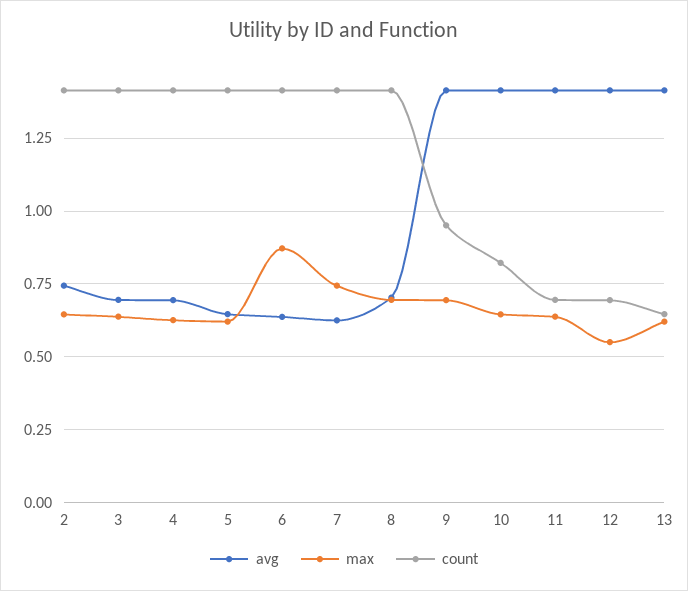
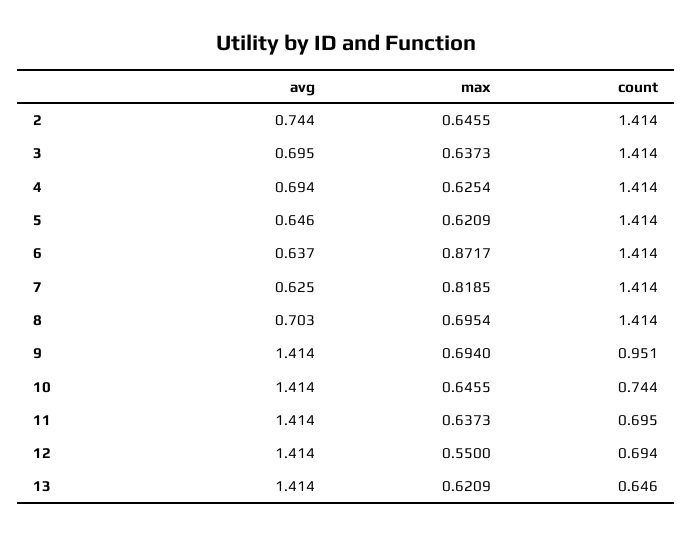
max, 7: 0.75 -> 0.8185
count, 10: 0.825 -> 0.744

